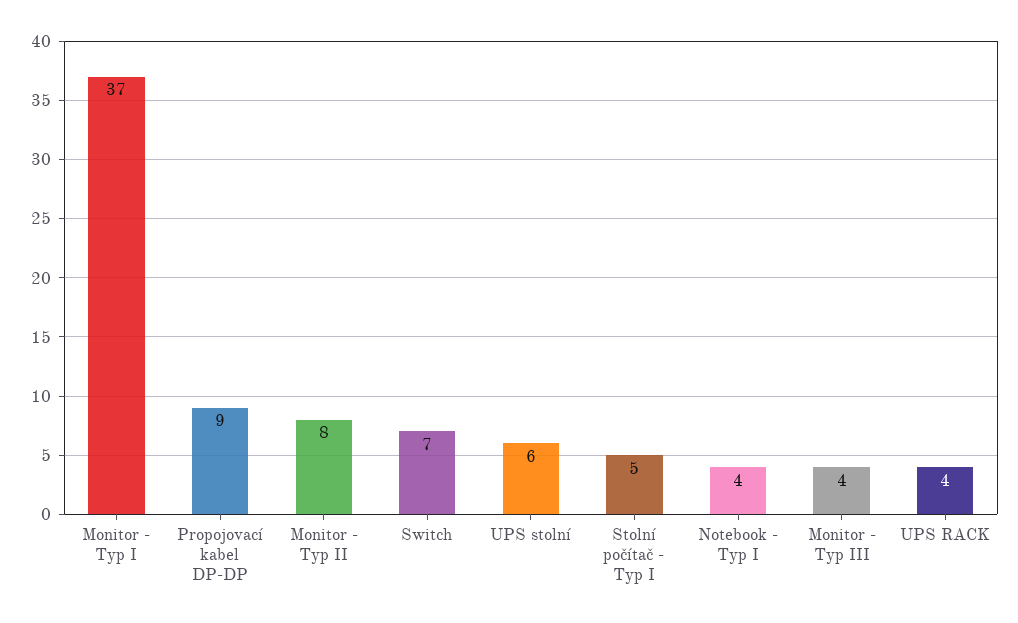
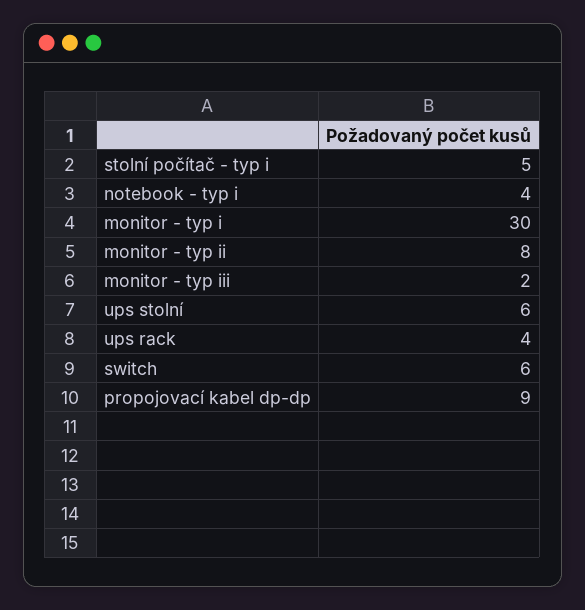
Monitor - Typ I: 37 -> 30
Switch: 7 -> 6
Monitor - Typ III: 4 -> 2

